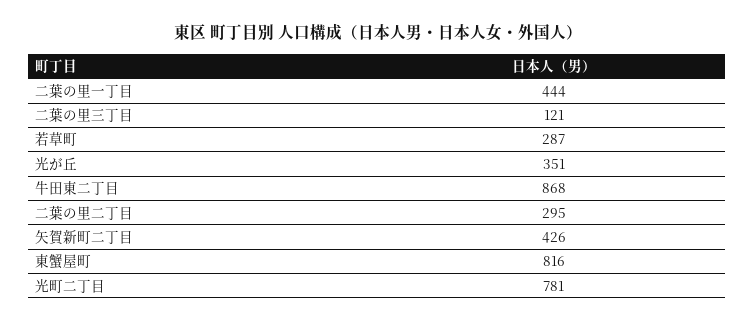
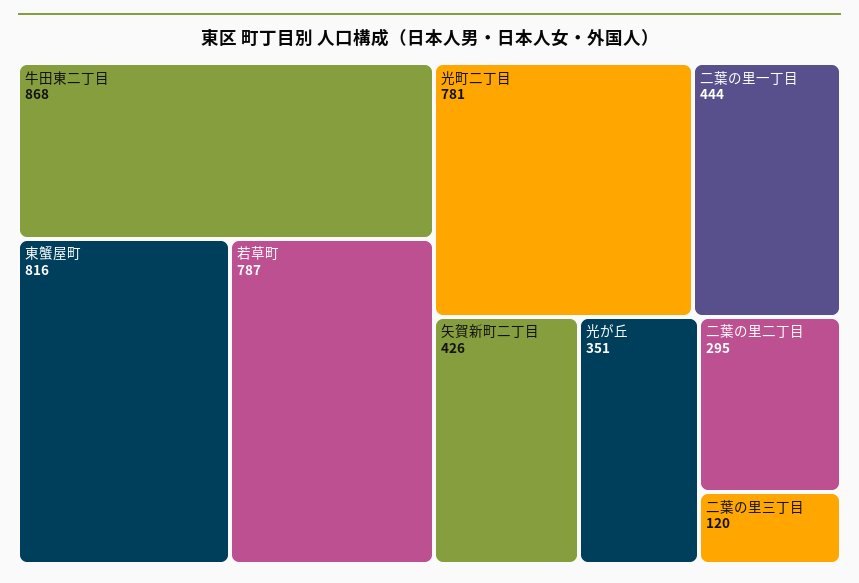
二葉の里三丁目: 121 -> 120
若草町: 287 -> 787

